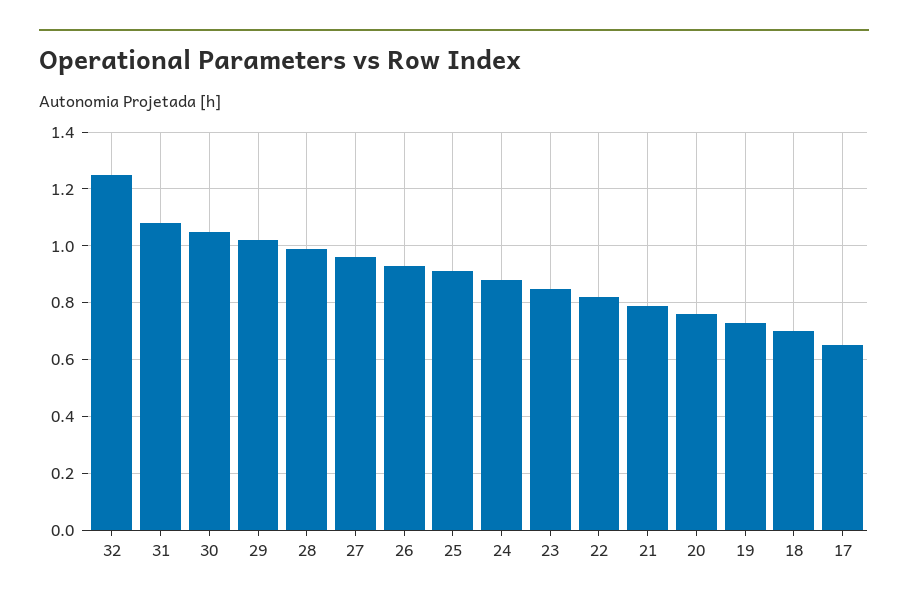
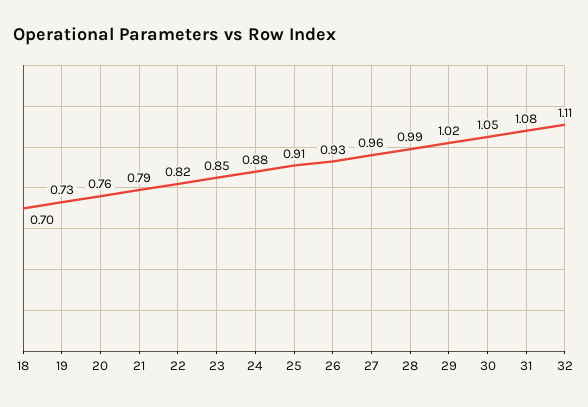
32: 1.25 -> 1.11
17: 0.65 -> none

